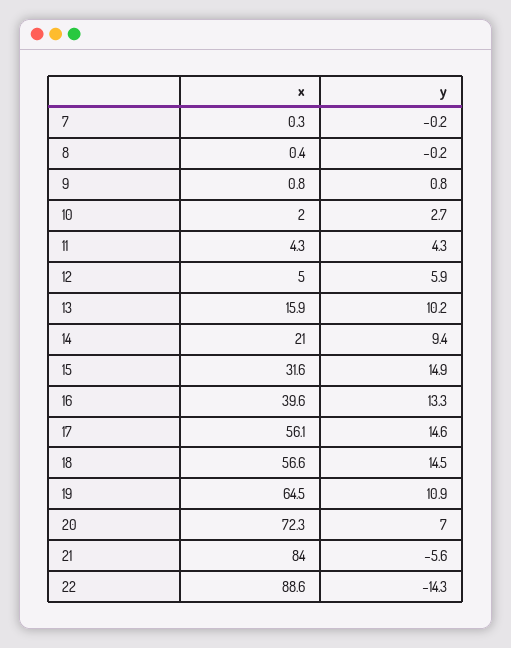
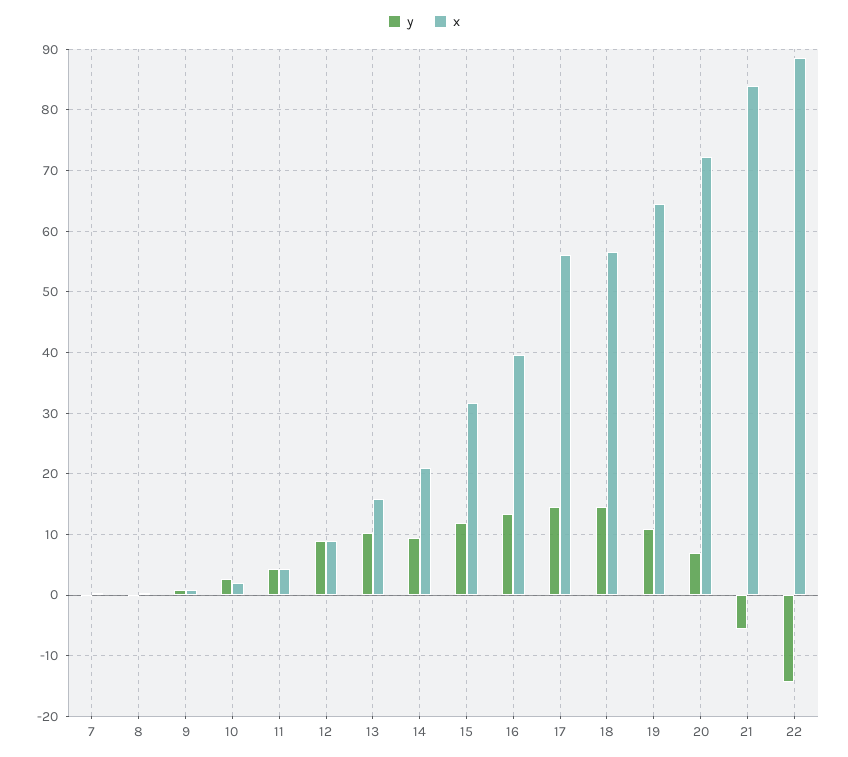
x, 12: 5 -> 9
y, 12: 5.9 -> 9
y, 15: 14.9 -> 12

